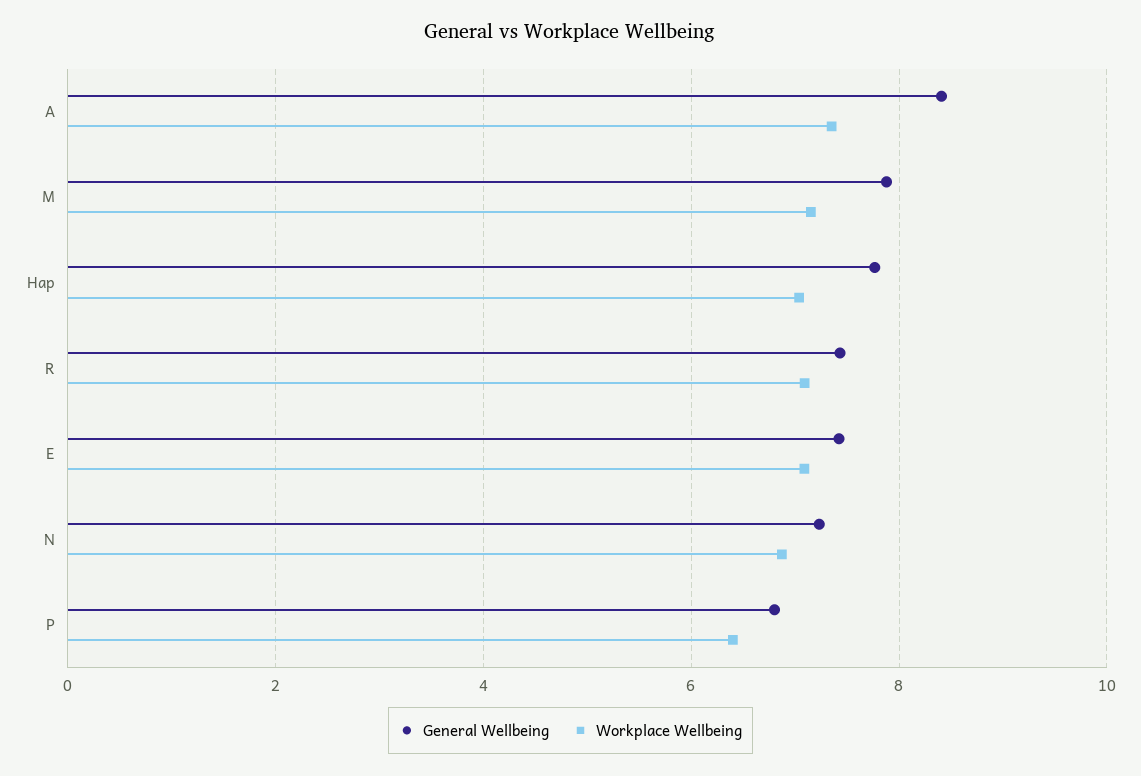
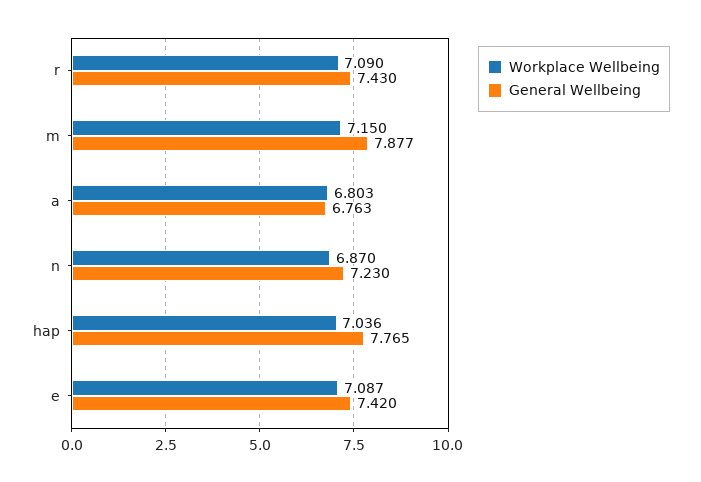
General Wellbeing, A: 8.4 -> 6.763
Workplace Wellbeing, A: 7.4 -> 6.803
General Wellbeing, P: 6.8 -> none
Workplace Wellbeing, P: 6.4 -> none

